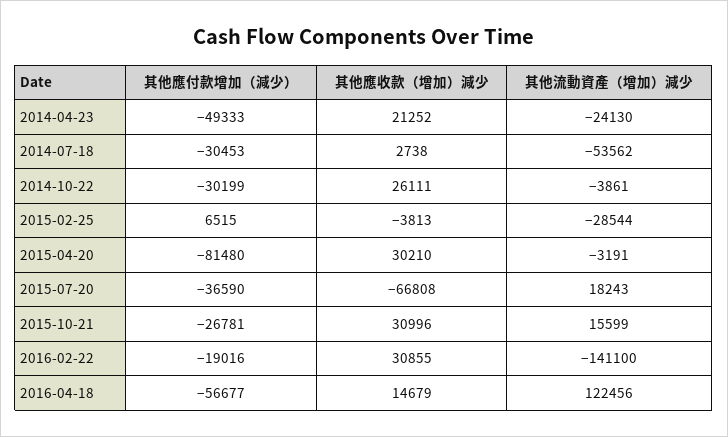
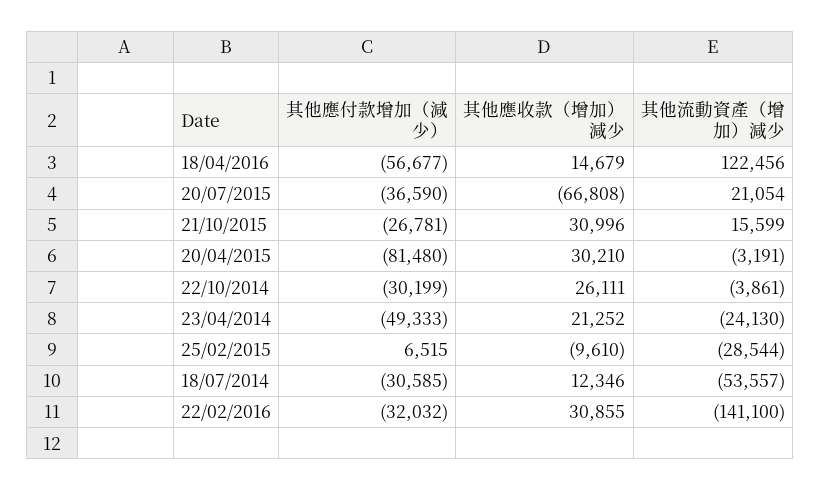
其他應付款增加（減少）, 2014-07-18: -30453 -> -30585
其他應收款（增加）減少, 2014-07-18: 2738 -> 12346
其他流動資產（增加）減少, 2014-07-18: -53562 -> -53557
其他應收款（增加）減少, 2015-02-25: -3813 -> -9610
其他流動資產（增加）減少, 2015-07-20: 18243 -> 21054
其他應付款增加（減少）, 2016-02-22: -19016 -> -32032

